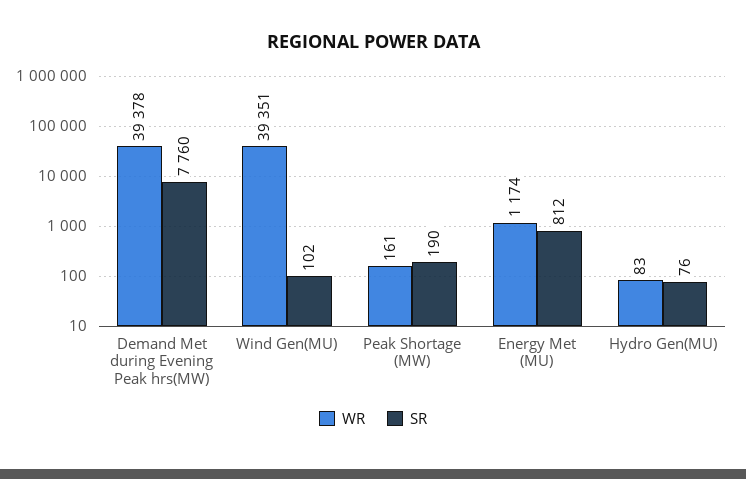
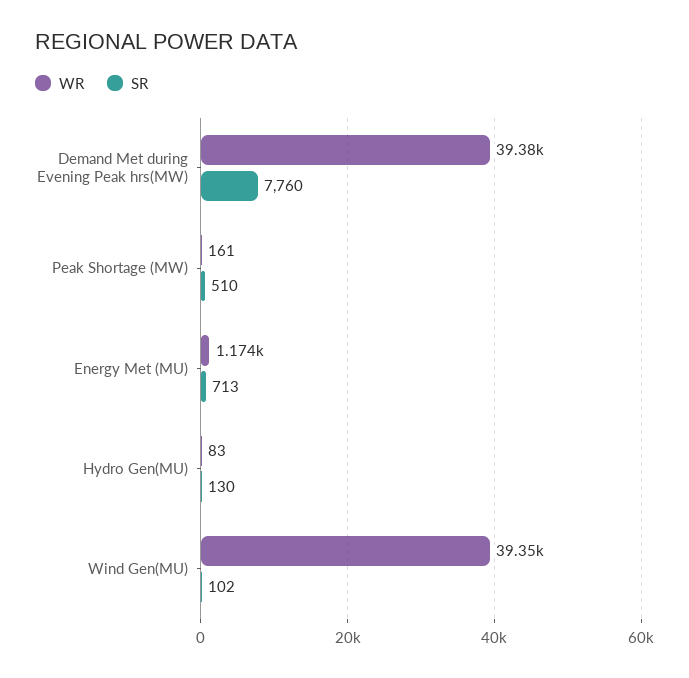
SR, Peak Shortage (MW): 190 -> 510
SR, Energy Met (MU): 812 -> 713
SR, Hydro Gen(MU): 76 -> 130

